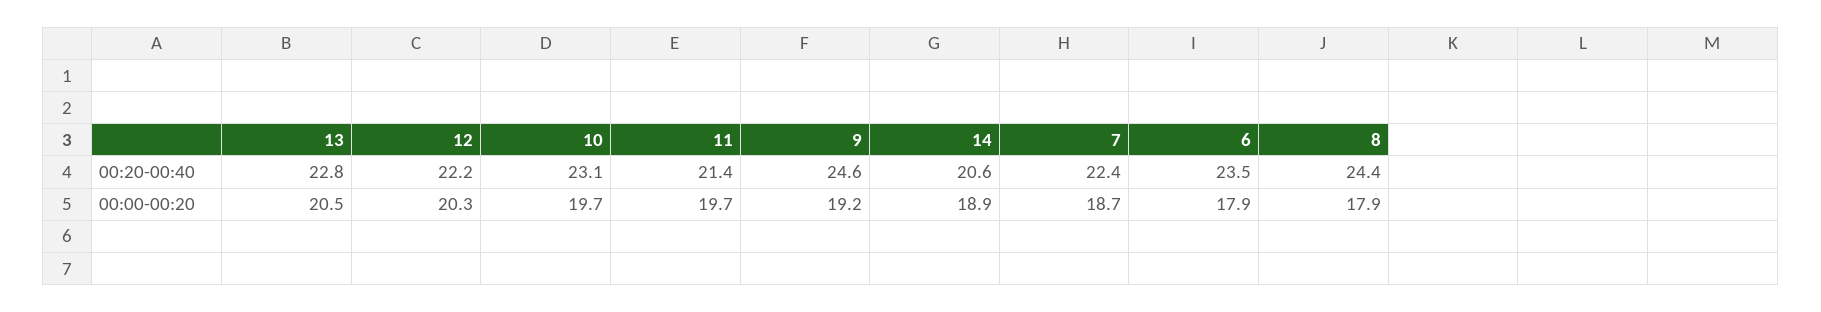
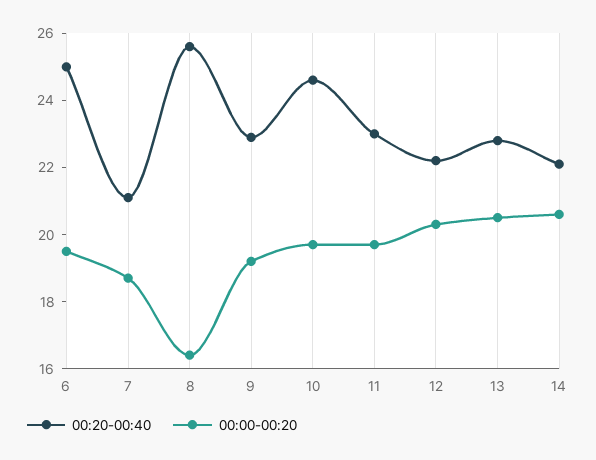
00:20-00:40, 10: 23.1 -> 24.5
00:20-00:40, 11: 21.4 -> 23
00:20-00:40, 9: 24.6 -> 23
00:20-00:40, 14: 20.6 -> 22
00:20-00:40, 7: 22.4 -> 21
00:20-00:40, 6: 23.5 -> 25
00:20-00:40, 8: 24.4 -> 25.5
00:00-00:20, 14: 18.9 -> 20.5
00:00-00:20, 6: 17.9 -> 19.5
00:00-00:20, 8: 17.9 -> 16.5

